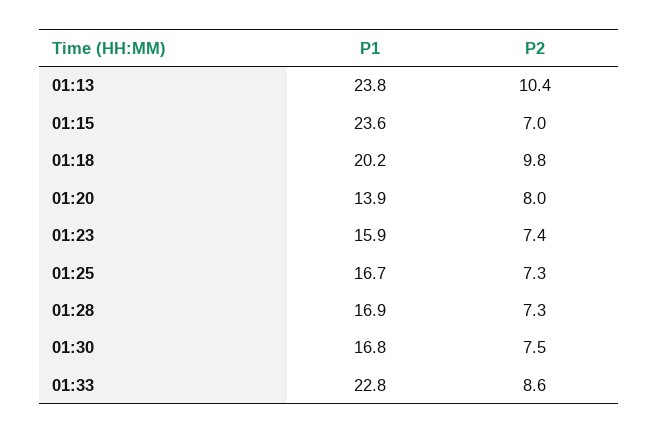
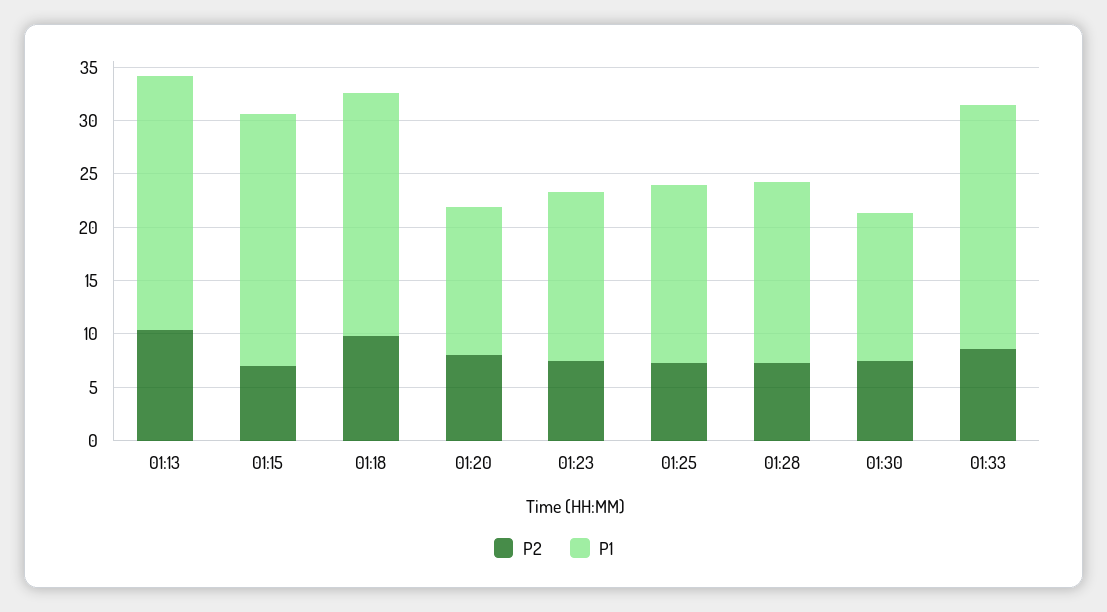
P1, 01:18: 20.2 -> 23
P1, 01:30: 16.8 -> 14

